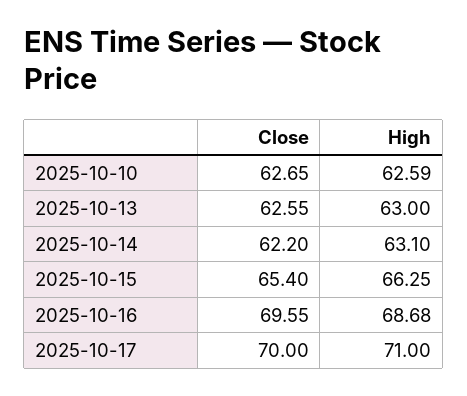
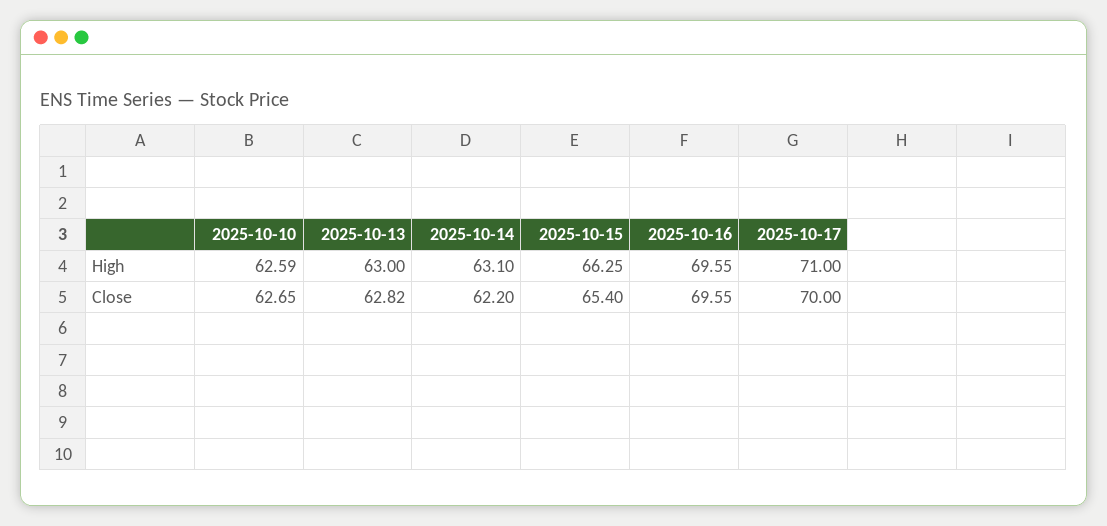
Close, 2025-10-13: 62.55 -> 62.82
High, 2025-10-16: 68.68 -> 69.55

